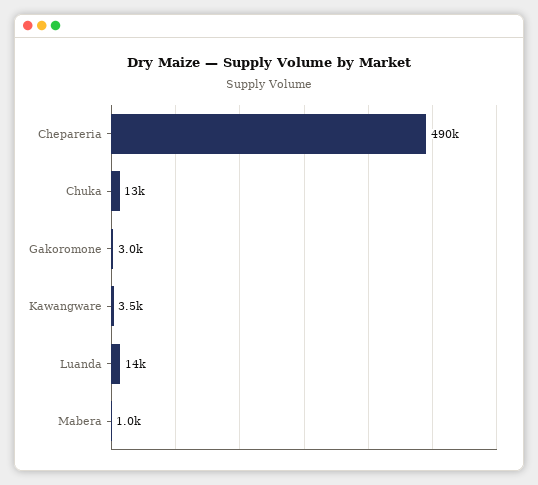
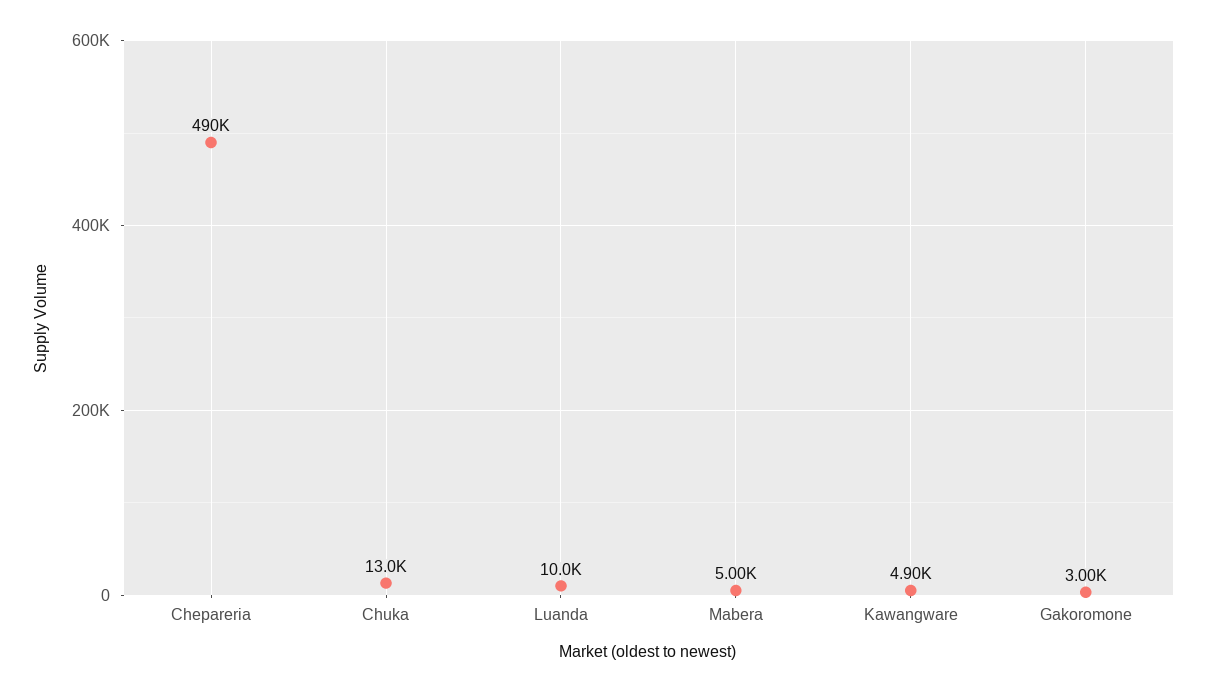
Kawangware: 3500 -> 4900
Luanda: 14000 -> 10000
Mabera: 1000 -> 5000

